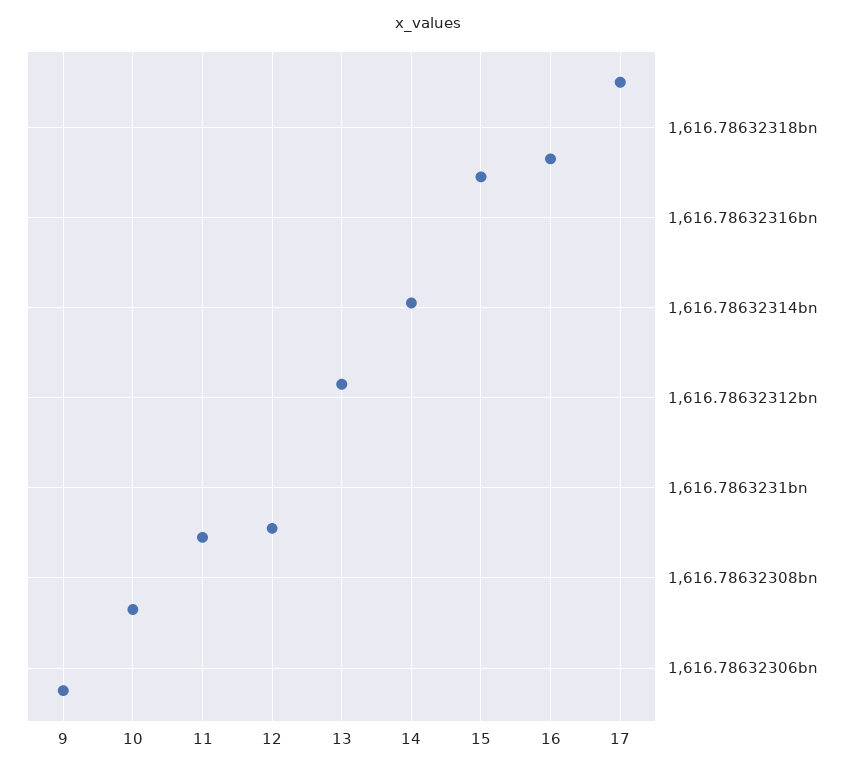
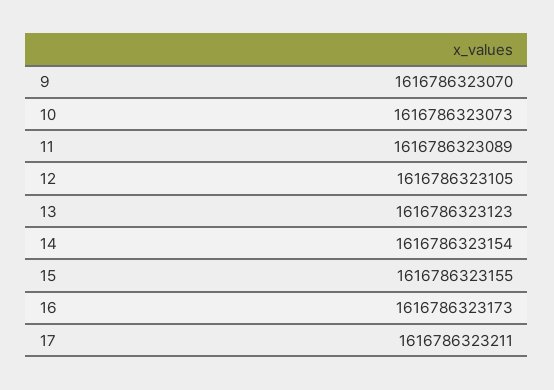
9: 1616786323055 -> 1616786323070
12: 1616786323090 -> 1616786323105
14: 1616786323140 -> 1616786323154
15: 1616786323170 -> 1616786323155
17: 1616786323190 -> 1616786323211

